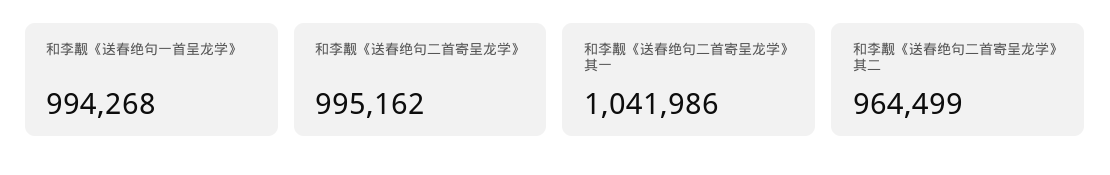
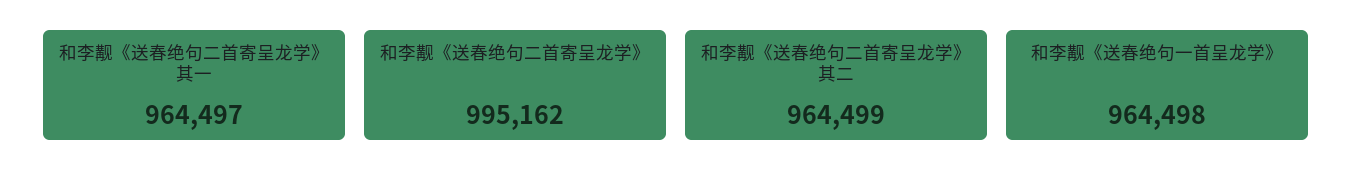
和李觏《送春绝句一首呈龙学》: 994268 -> 964498
和李觏《送春绝句二首寄呈龙学》 其一: 1041986 -> 964497

